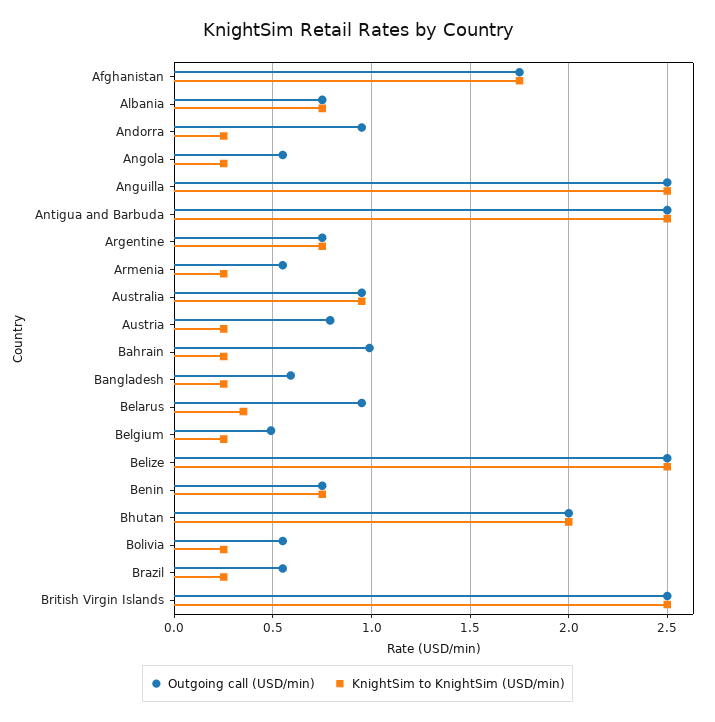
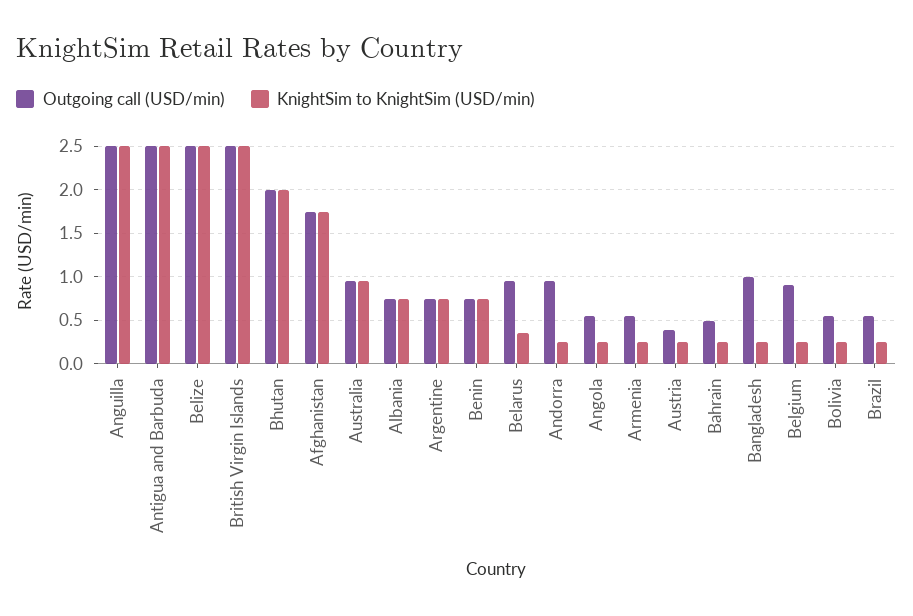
Outgoing call (USD/min), Austria: 0.8 -> 0.4
Outgoing call (USD/min), Bahrain: 1 -> 0.5
Outgoing call (USD/min), Bangladesh: 0.6 -> 1
Outgoing call (USD/min), Belgium: 0.5 -> 0.9

